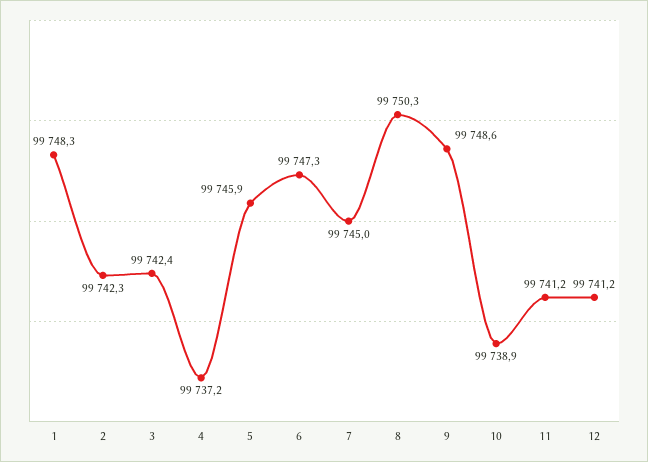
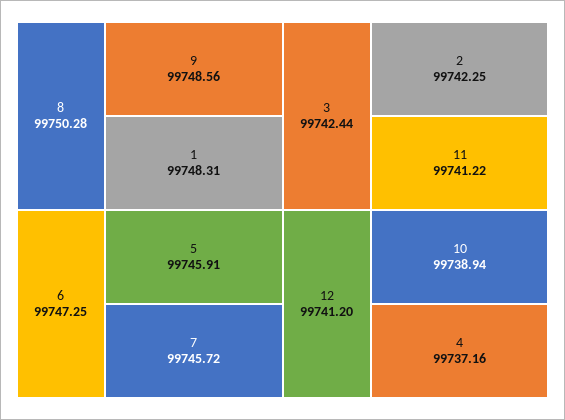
7: 99745 -> 99745.72

